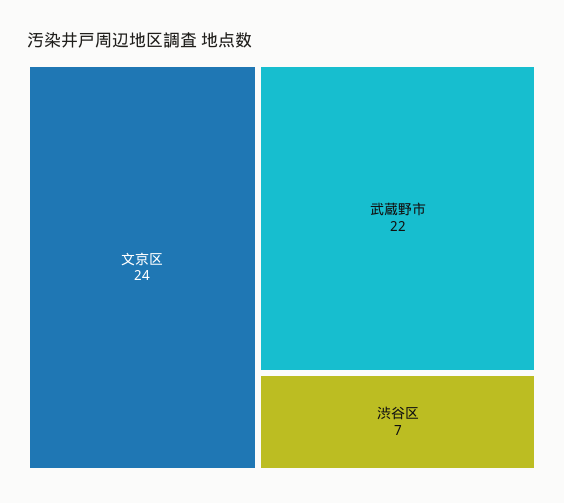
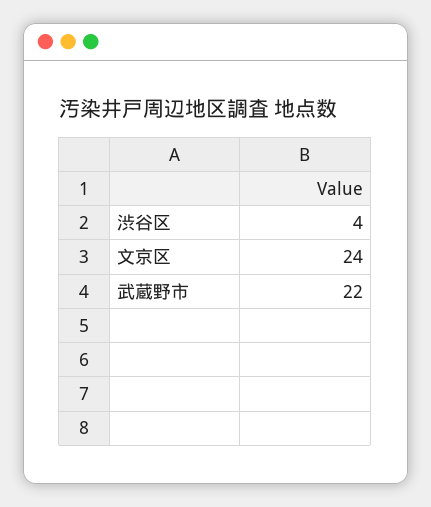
渋谷区: 7 -> 4

